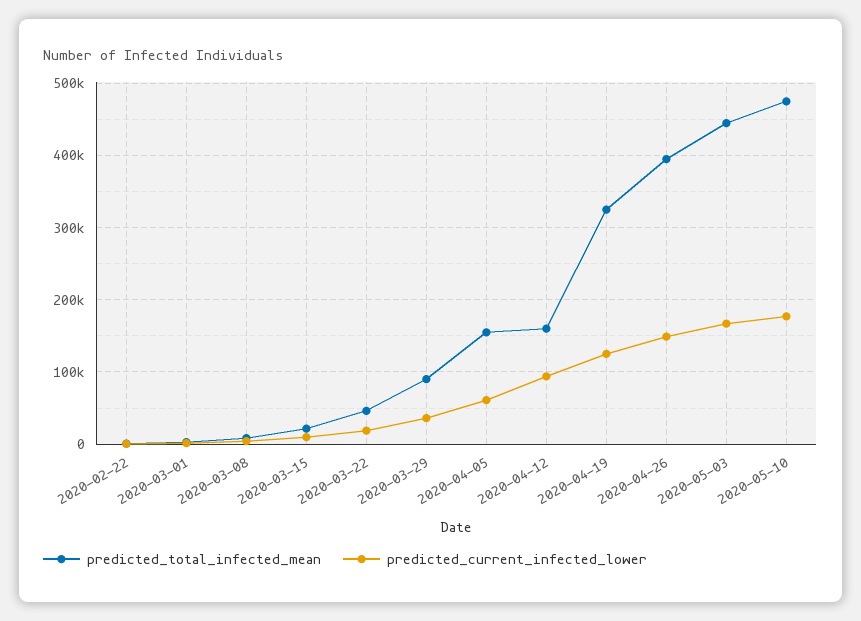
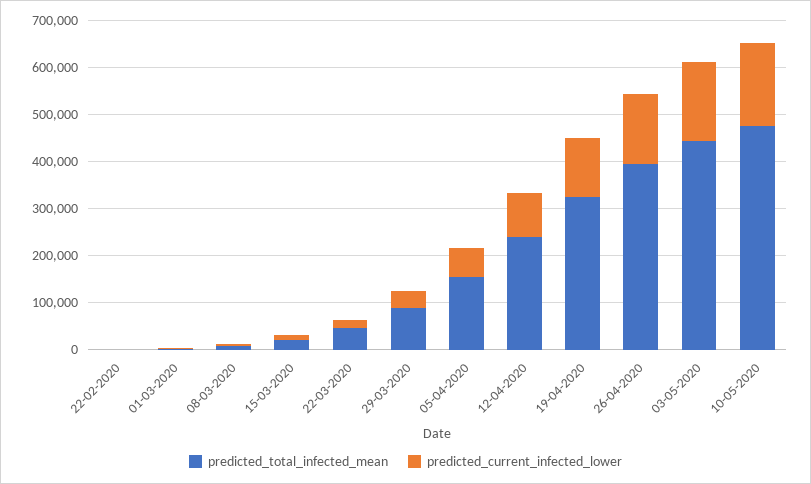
predicted_total_infected_mean, 2020-04-12: 160000 -> 240000

